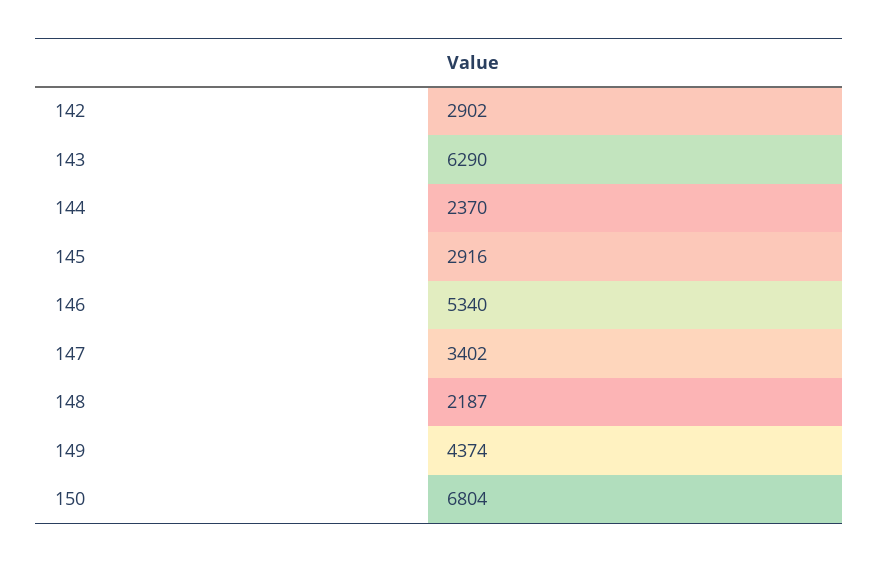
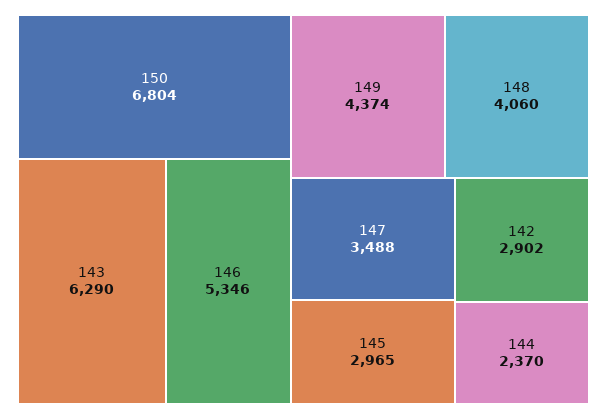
145: 2916 -> 2965
146: 5340 -> 5346
147: 3402 -> 3488
148: 2187 -> 4060

